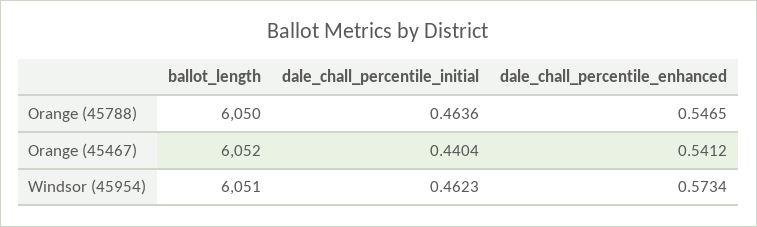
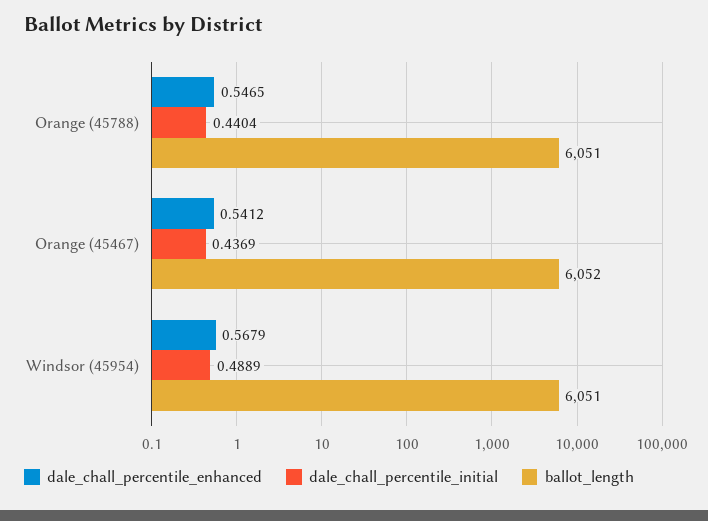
ballot_length, Orange (45788): 6050 -> 6051
dale_chall_percentile_initial, Orange (45788): 0.4636 -> 0.4404
dale_chall_percentile_initial, Orange (45467): 0.4404 -> 0.4369
dale_chall_percentile_initial, Windsor (45954): 0.4623 -> 0.4889
dale_chall_percentile_enhanced, Windsor (45954): 0.5734 -> 0.5679

